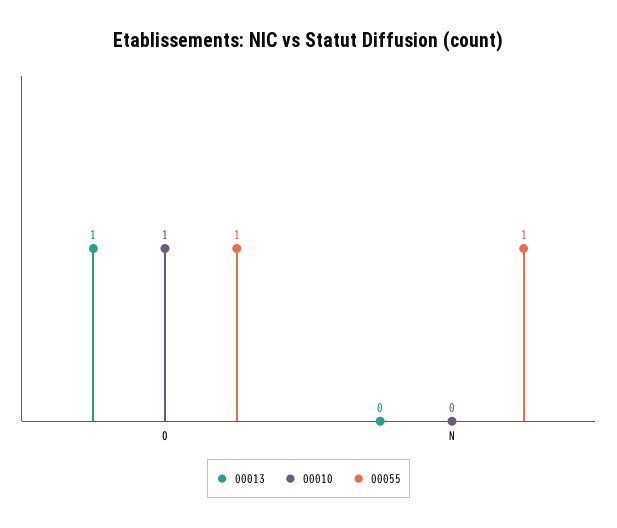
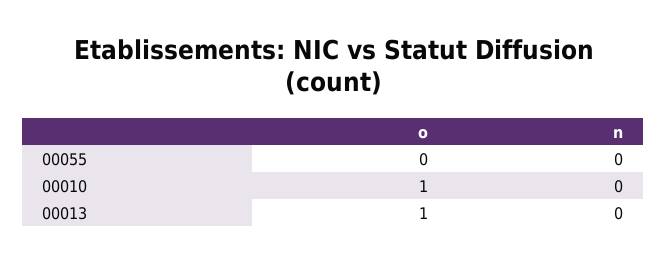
00055, O: 1 -> 0
00055, N: 1 -> 0

